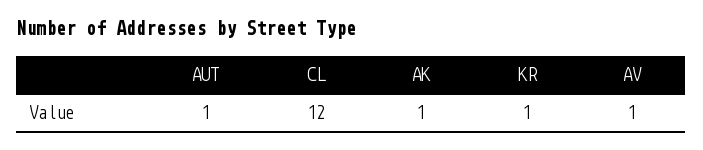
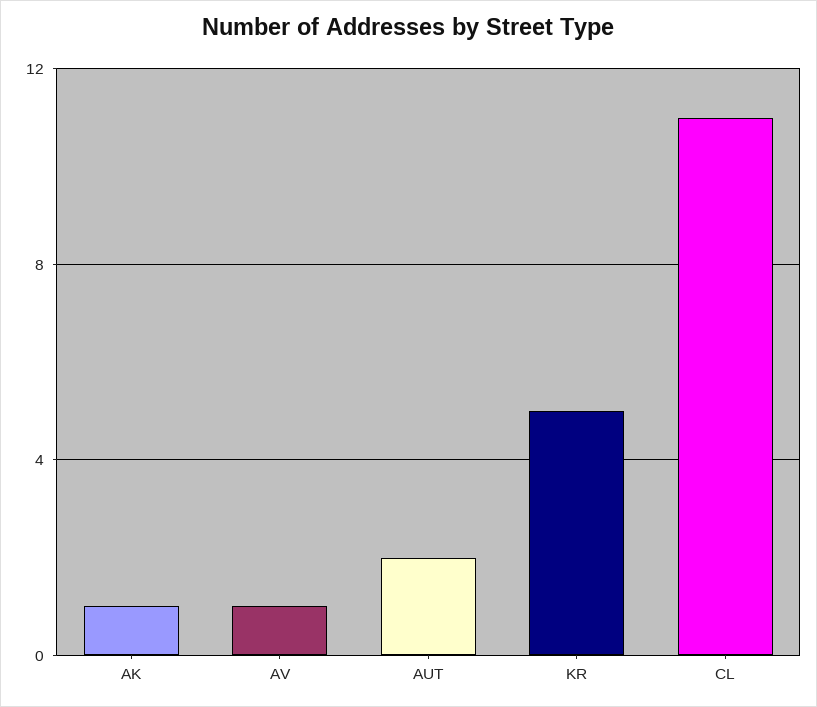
AUT: 1 -> 2
CL: 12 -> 11
KR: 1 -> 5

